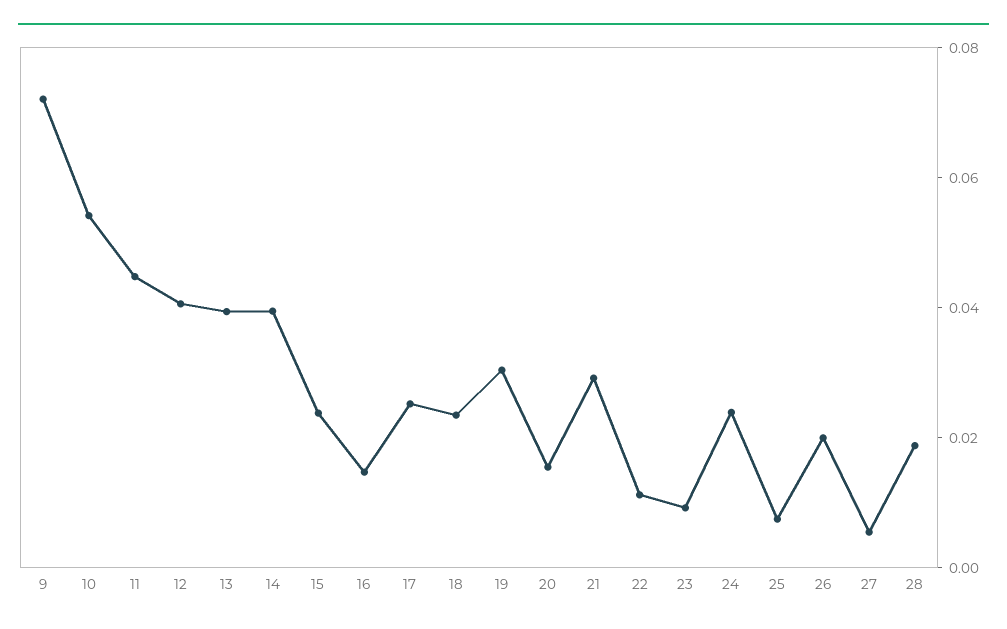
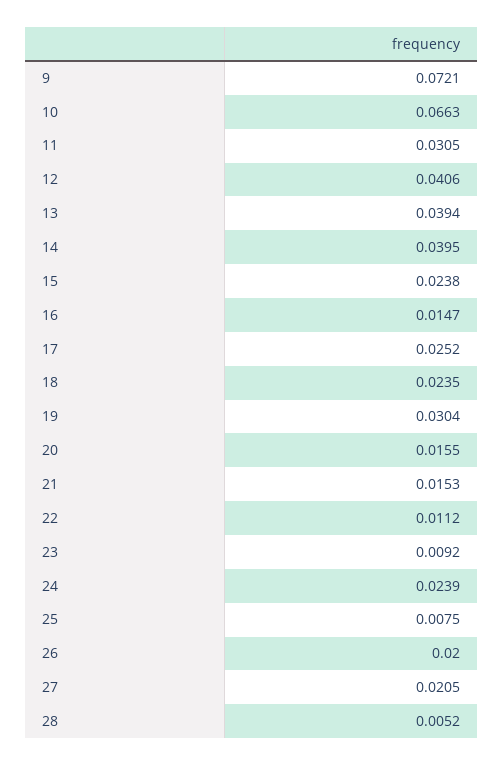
10: 0.055 -> 0.0663
11: 0.045 -> 0.0305
21: 0.03 -> 0.0153
27: 0.005 -> 0.0205
28: 0.02 -> 0.0052

